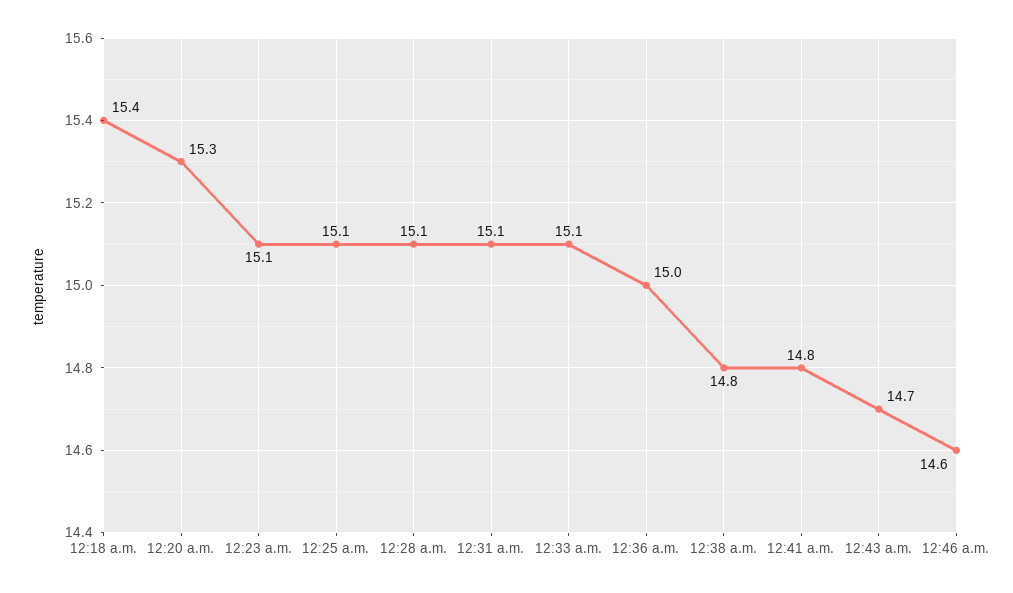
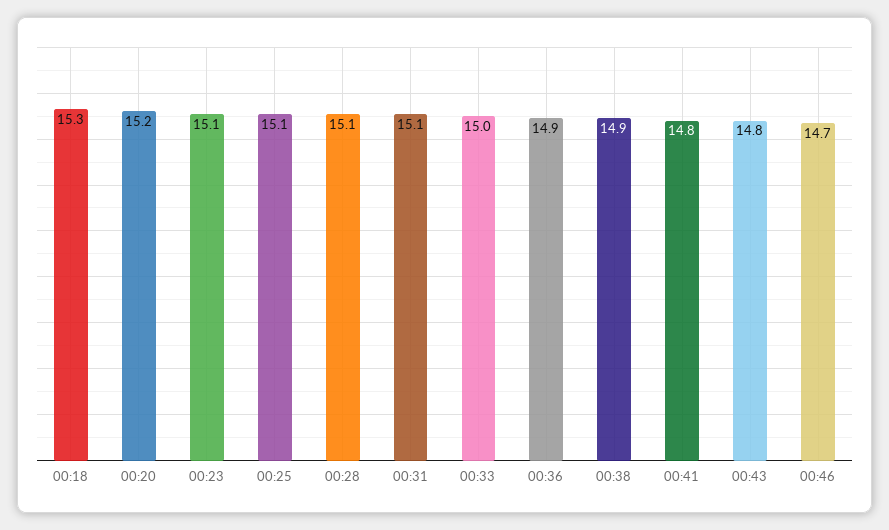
12:18 a.m.: 15.4 -> 15.3
12:20 a.m.: 15.3 -> 15.2
12:33 a.m.: 15.1 -> 15
12:36 a.m.: 15 -> 14.9
12:38 a.m.: 14.8 -> 14.9
12:43 a.m.: 14.7 -> 14.8
12:46 a.m.: 14.6 -> 14.7

